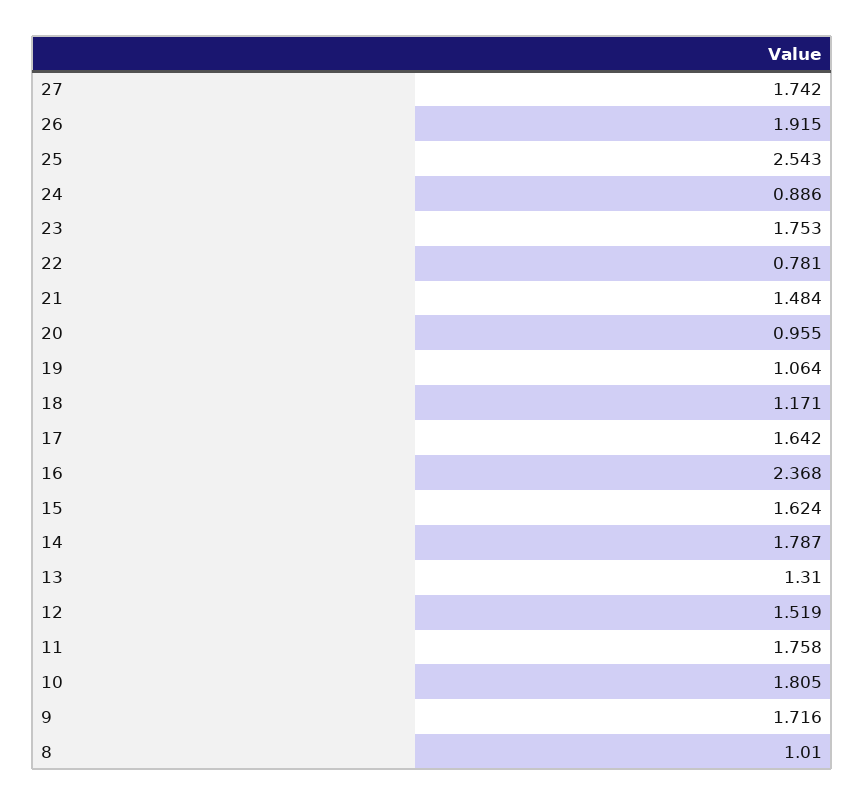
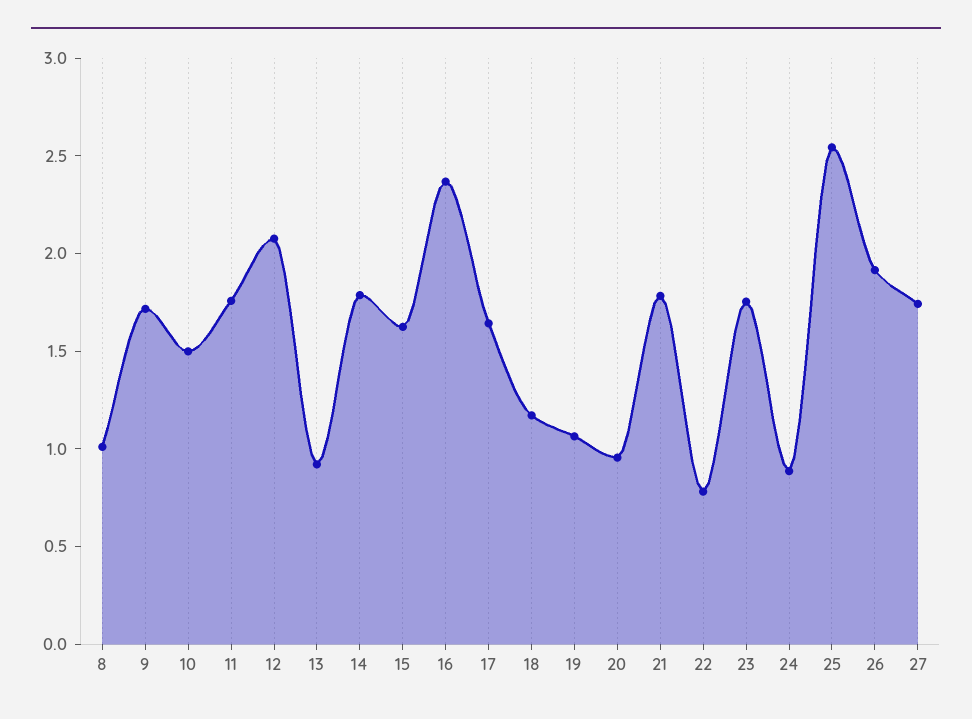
21: 1.484 -> 1.8
13: 1.31 -> 0.9
12: 1.519 -> 2.1
10: 1.805 -> 1.5

